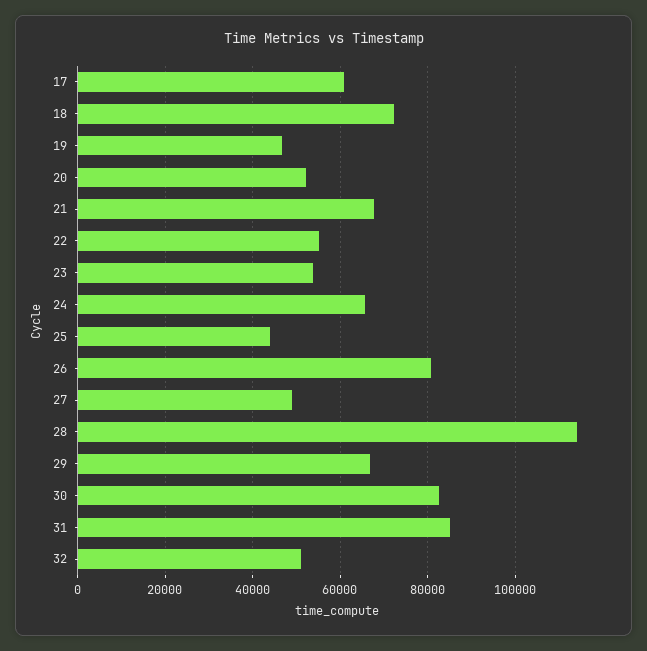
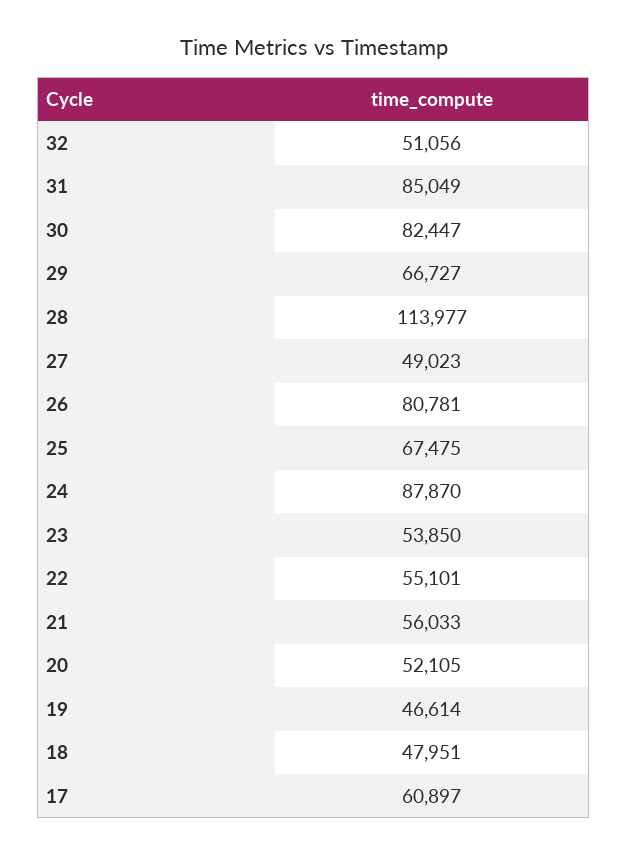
18: 72000 -> 47951
21: 68000 -> 56033
24: 66000 -> 87870
25: 44000 -> 67475

